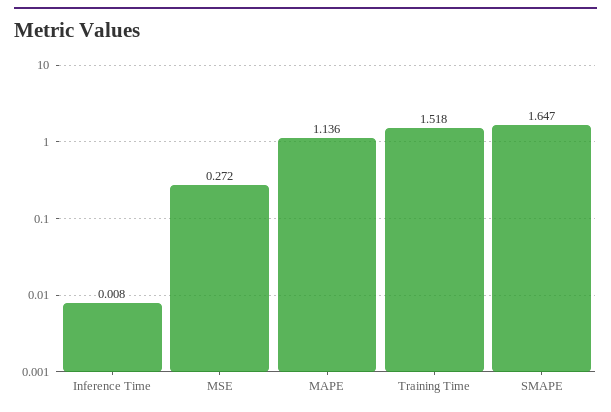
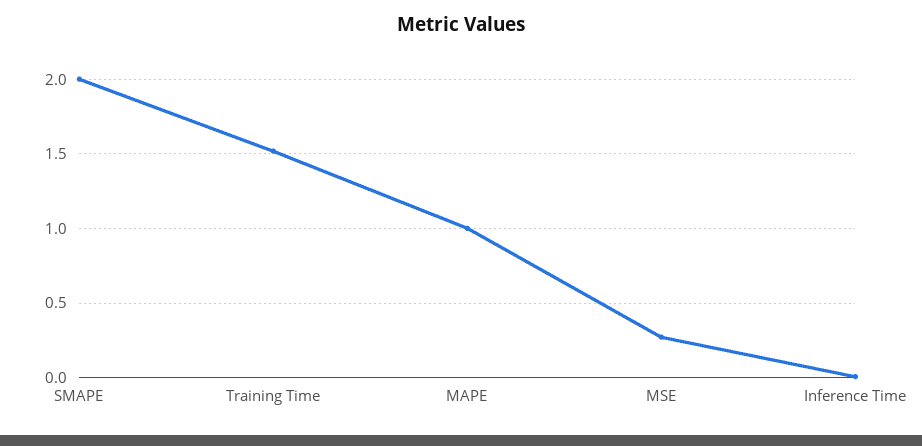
MAPE: 1.136 -> 1
SMAPE: 1.647 -> 2

